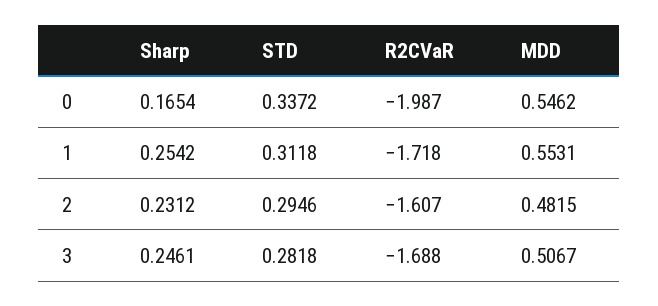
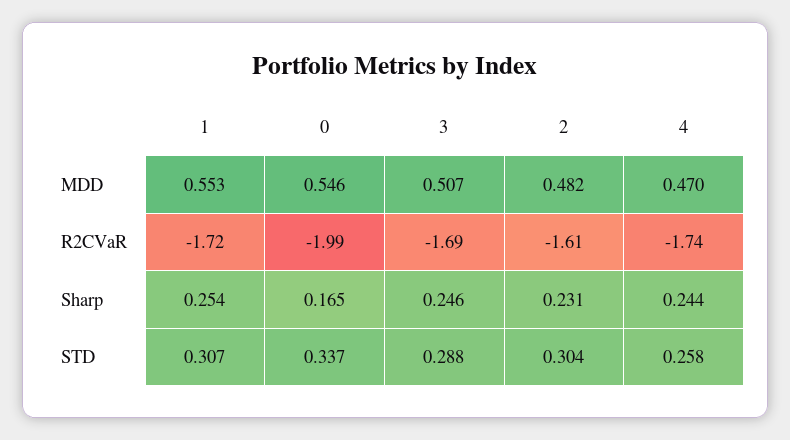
STD, 1: 0.3118 -> 0.307
STD, 2: 0.2946 -> 0.304
STD, 3: 0.2818 -> 0.288
MDD, 4: none -> 0.47
R2CVaR, 4: none -> -1.74
Sharp, 4: none -> 0.244
STD, 4: none -> 0.258

